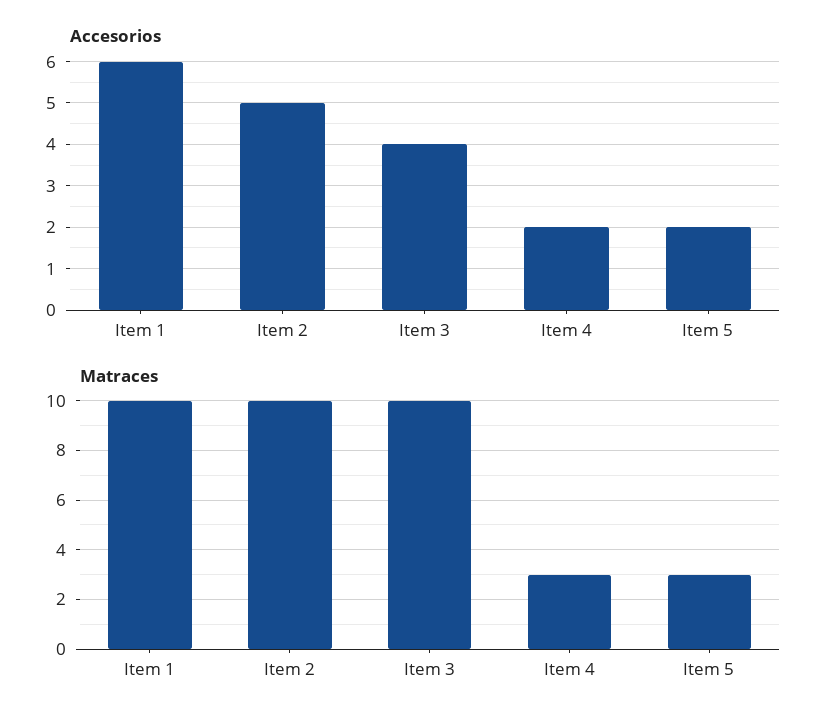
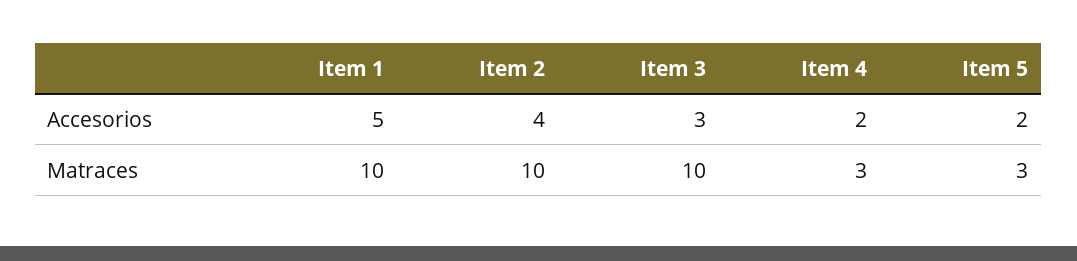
Accesorios, Item 1: 6 -> 5
Accesorios, Item 2: 5 -> 4
Accesorios, Item 3: 4 -> 3

